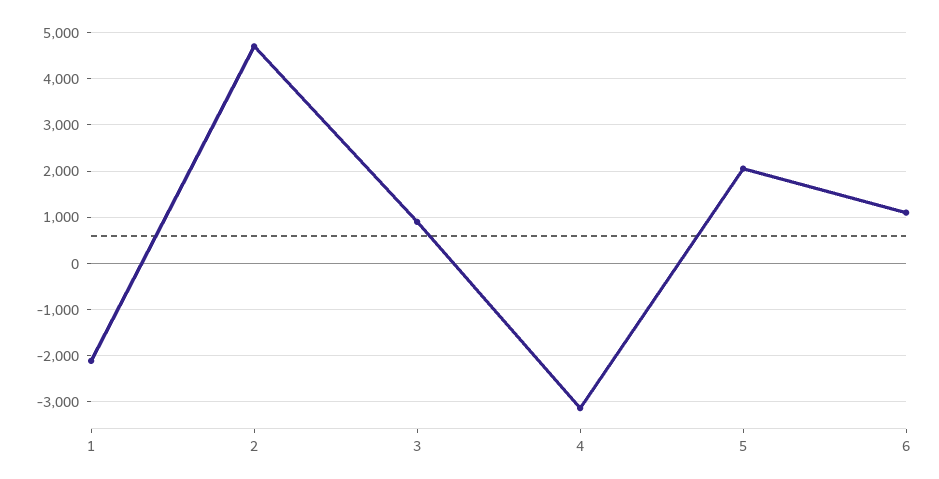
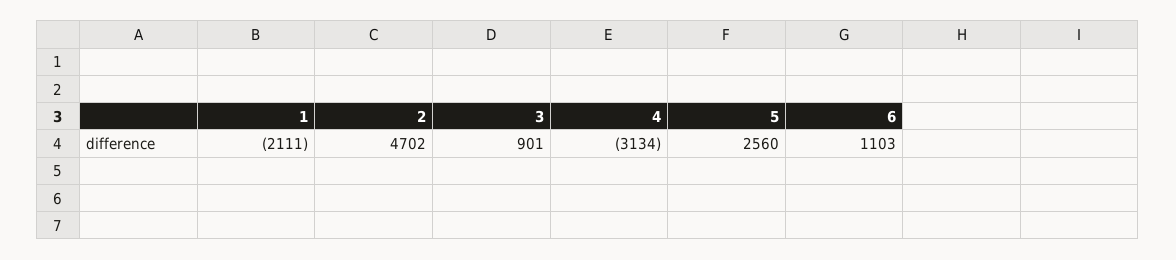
5: 2000 -> 2560

